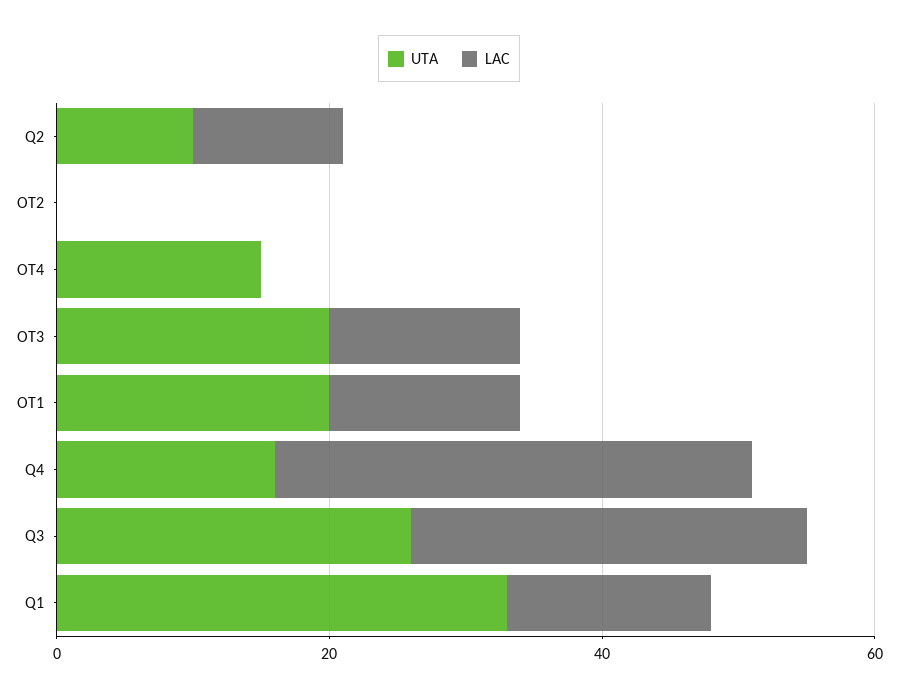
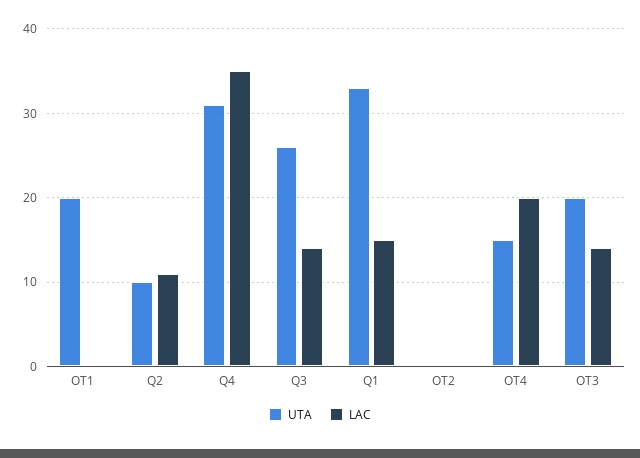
LAC, OT4: 0 -> 20
LAC, OT1: 15 -> 0
UTA, Q4: 15 -> 31
LAC, Q3: 30 -> 14

